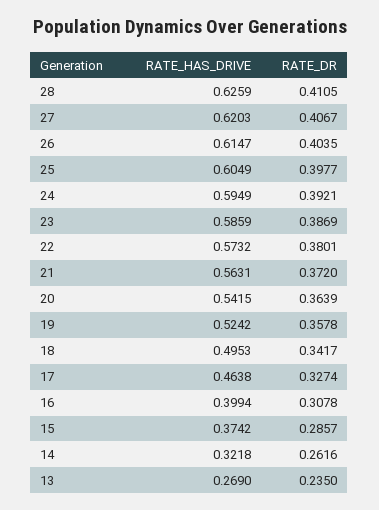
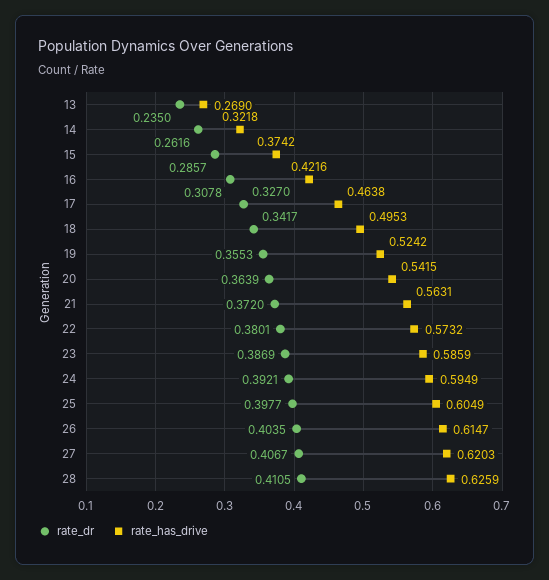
RATE_DR, 19: 0.3578 -> 0.3553
RATE_DR, 17: 0.3274 -> 0.327
RATE_HAS_DRIVE, 16: 0.3994 -> 0.4216

